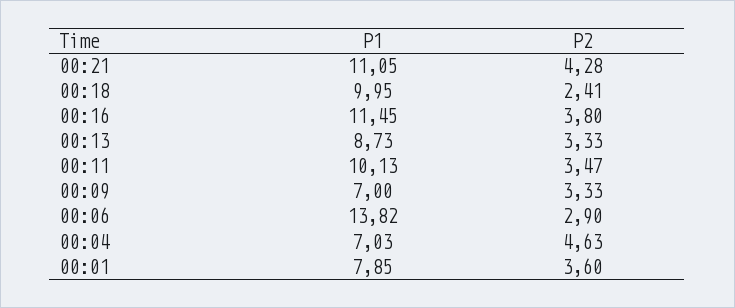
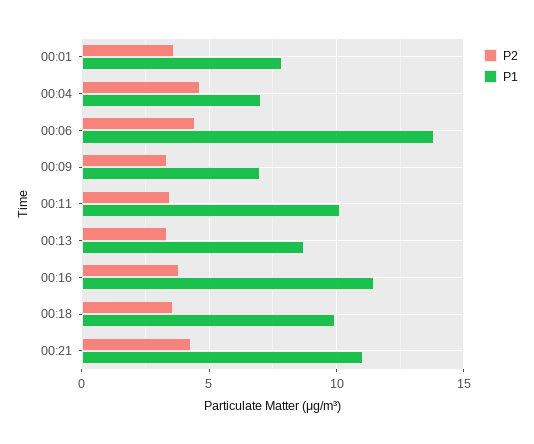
P2, 00:18: 2.41 -> 3.5
P2, 00:06: 2.9 -> 4.5

